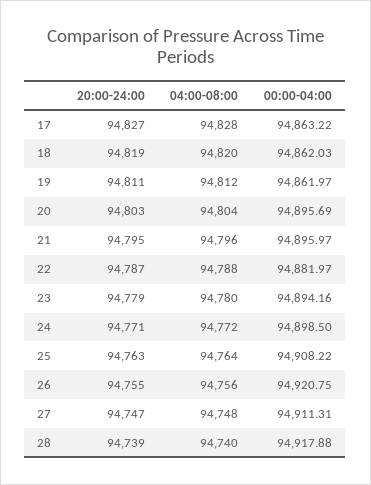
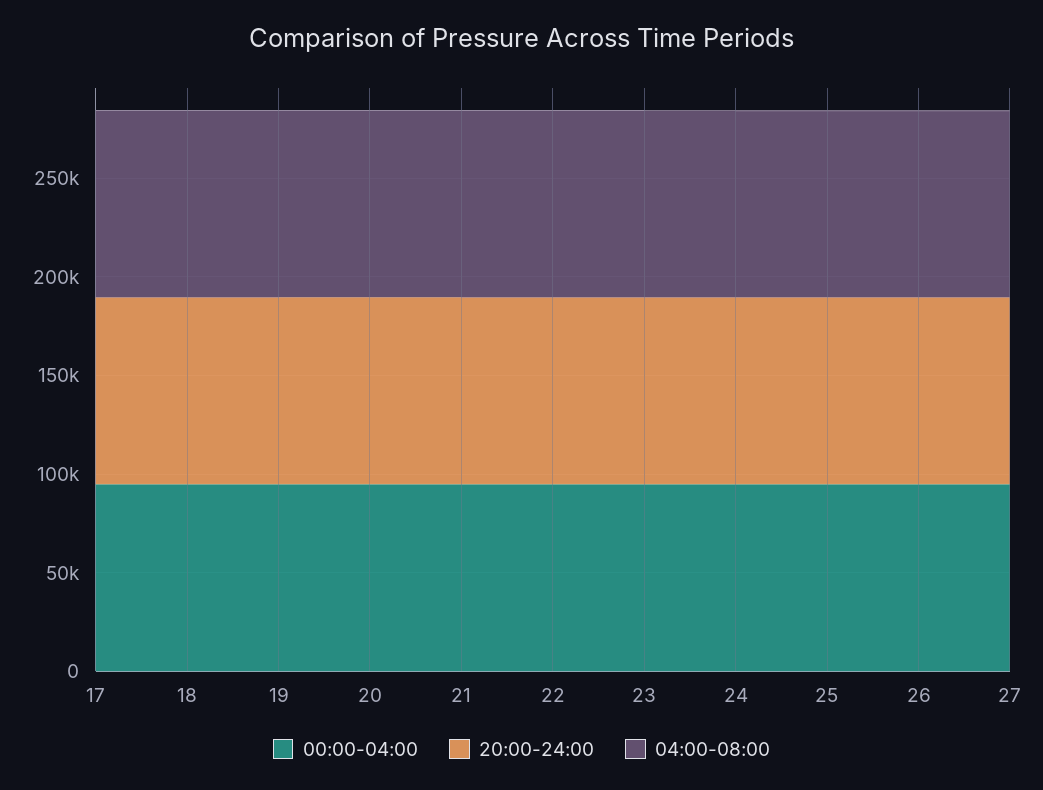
20:00-24:00, 28: 94739 -> none
04:00-08:00, 28: 94740 -> none
00:00-04:00, 28: 94917.88 -> none

